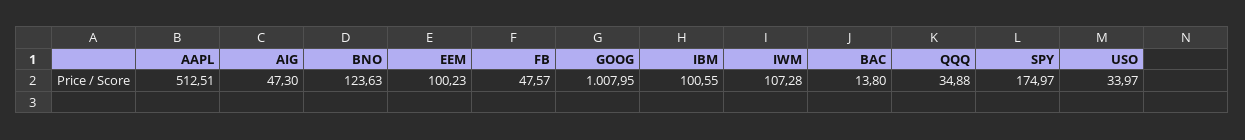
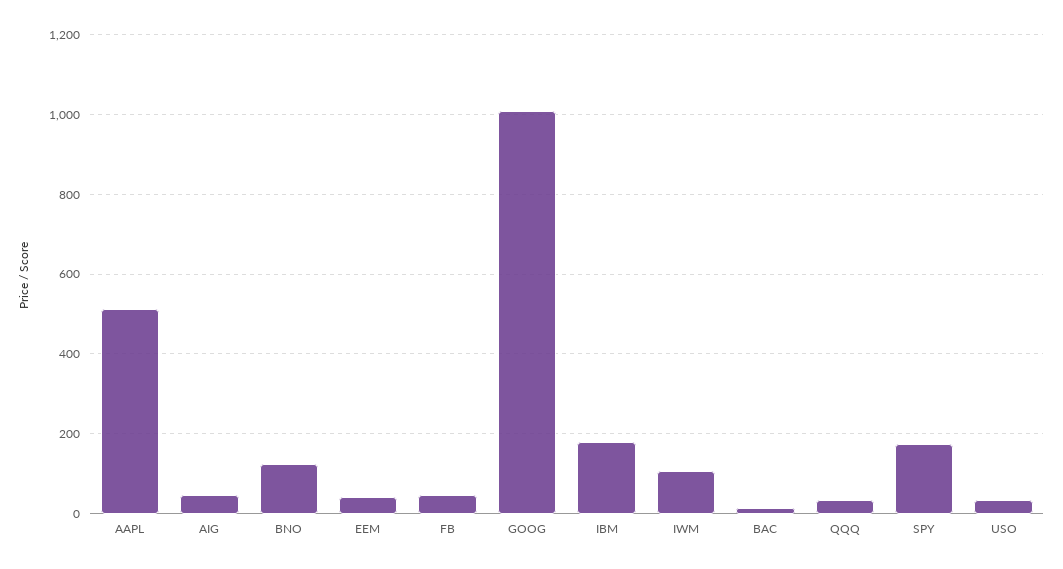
EEM: 100.23 -> 40
IBM: 100.55 -> 180

